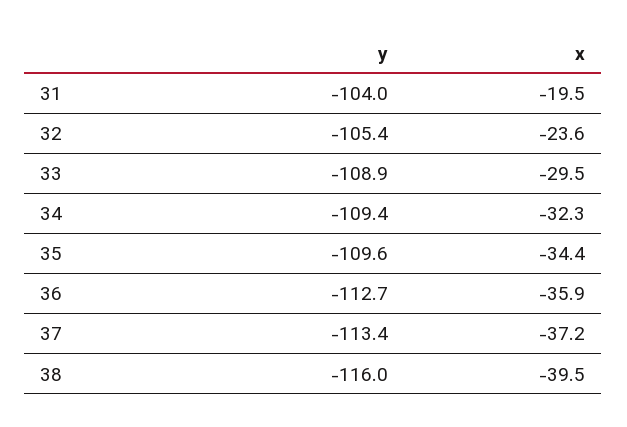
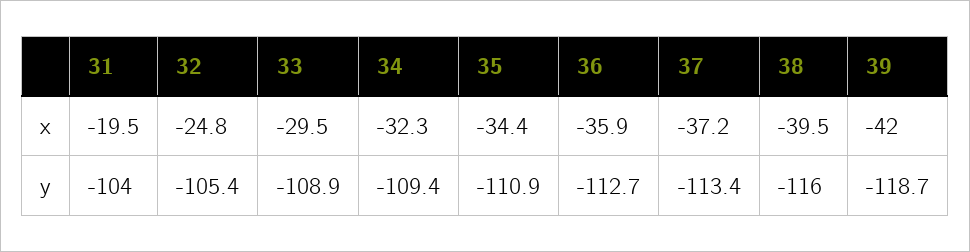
x, 32: -23.6 -> -24.8
y, 35: -109.6 -> -110.9
x, 39: none -> -42
y, 39: none -> -118.7

